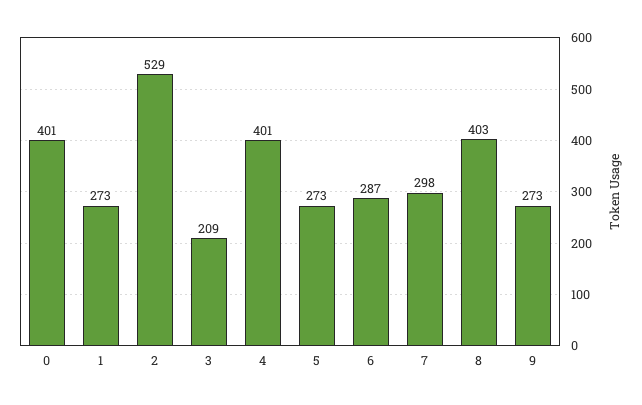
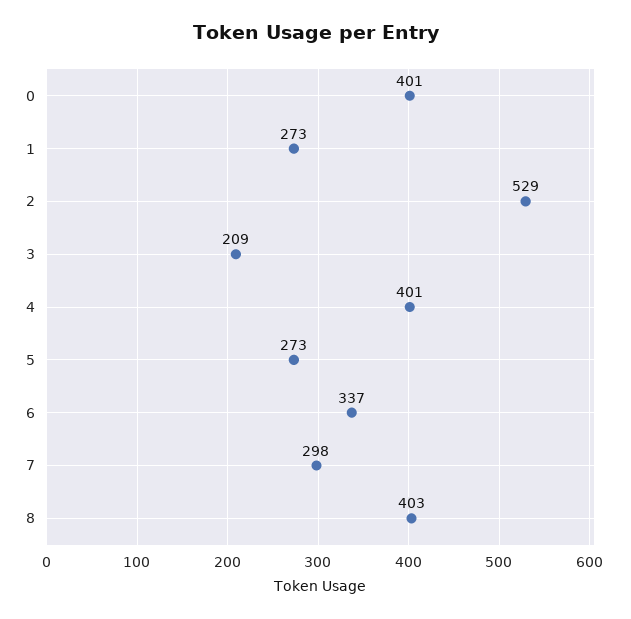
6: 287 -> 337
9: 273 -> none

